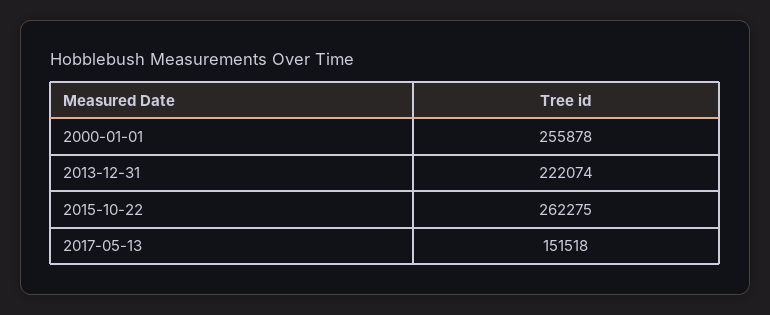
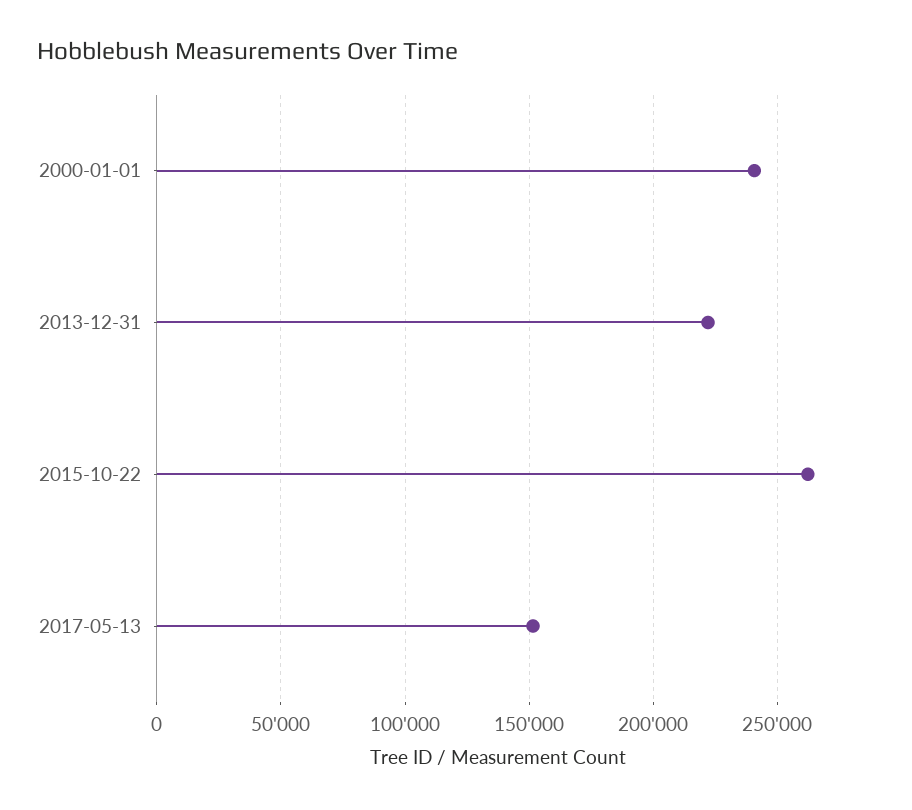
2000-01-01: 255878 -> 240000

